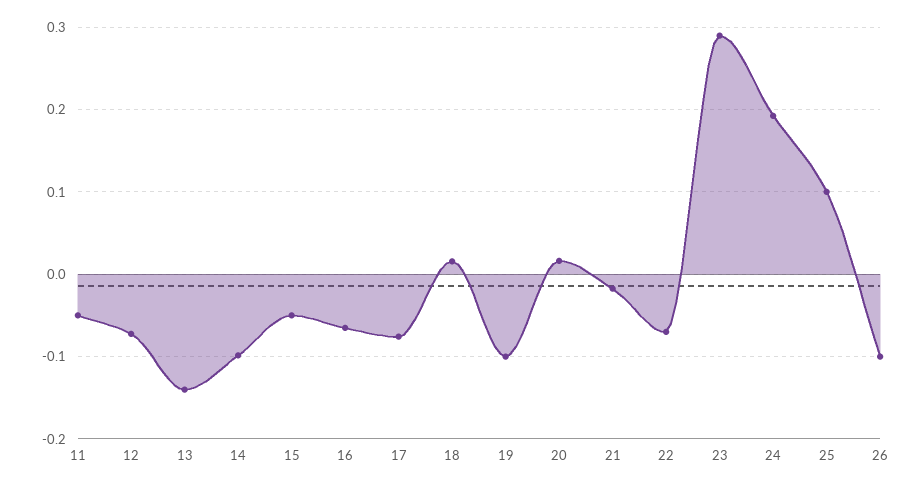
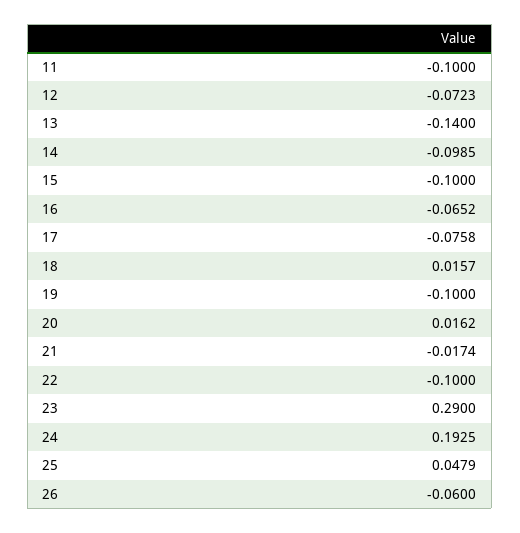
11: -0.05 -> -0.1
15: -0.05 -> -0.1
22: -0.07 -> -0.1
25: 0.1 -> 0.0479
26: -0.1 -> -0.06

